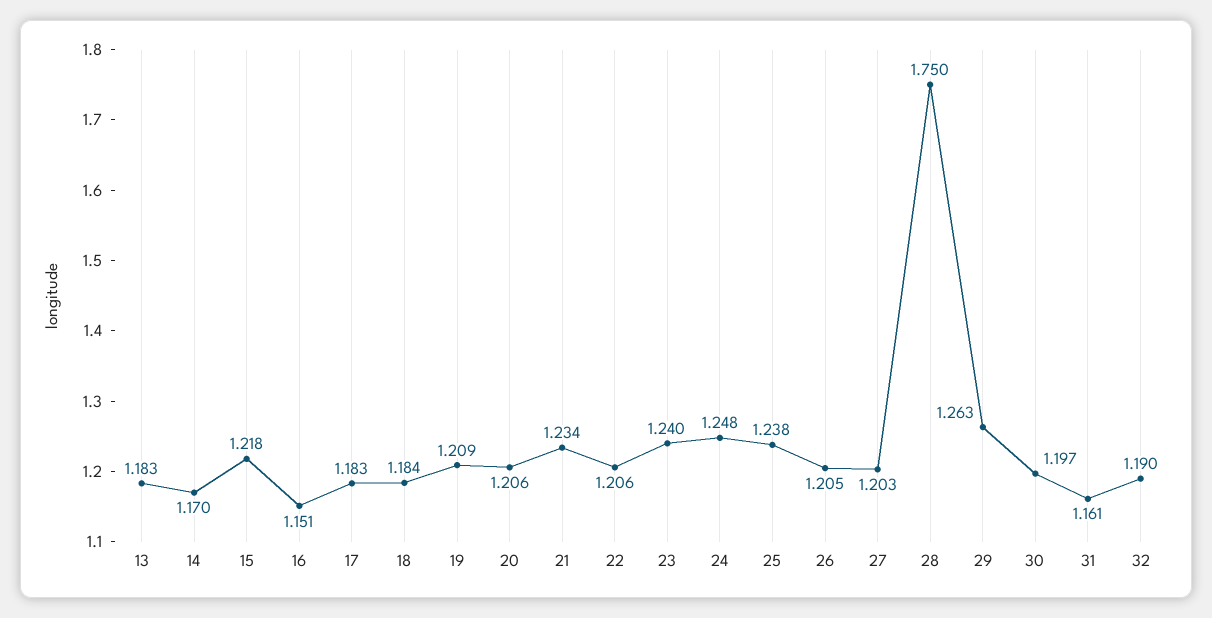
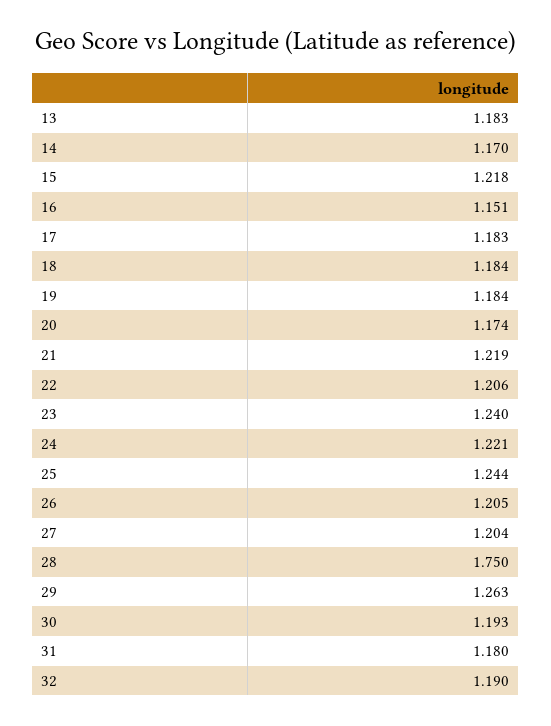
19: 1.209 -> 1.184
20: 1.206 -> 1.174
21: 1.234 -> 1.219
24: 1.248 -> 1.221
25: 1.238 -> 1.244
27: 1.203 -> 1.204
30: 1.197 -> 1.193
31: 1.161 -> 1.18

